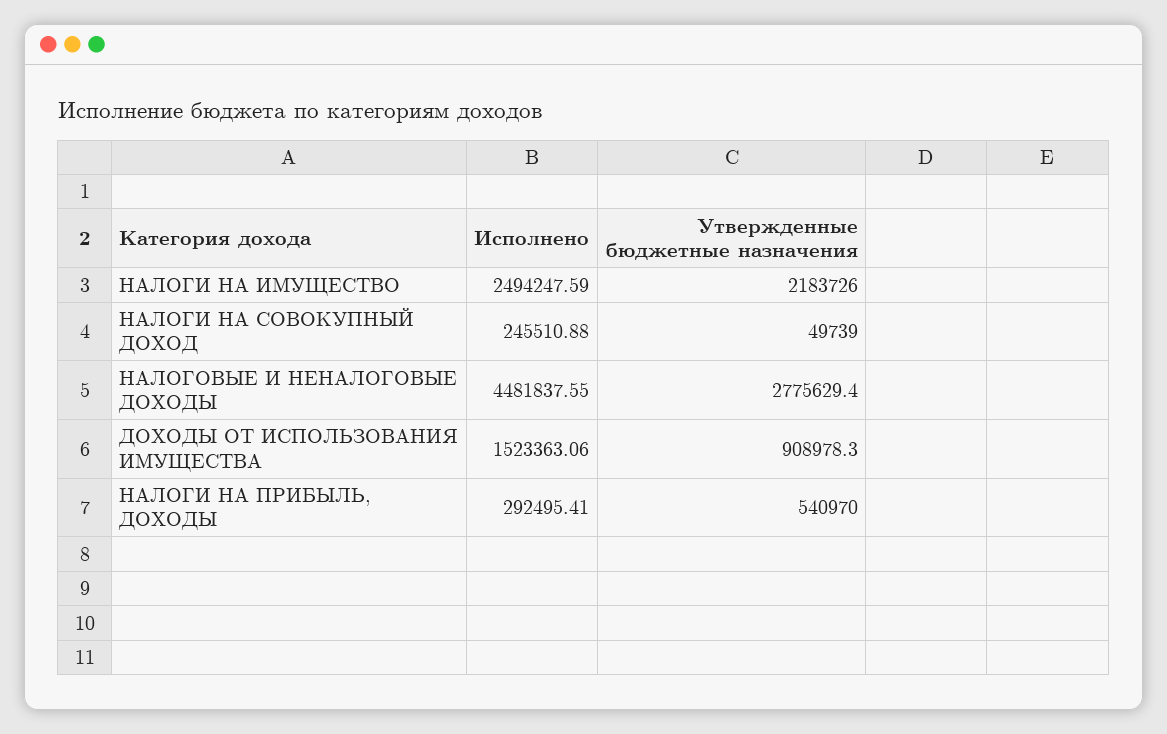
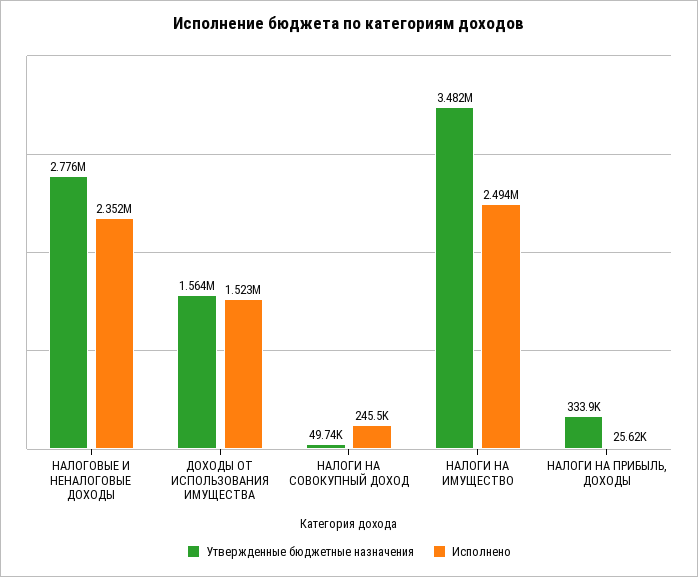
Утвержденные бюджетные назначения, НАЛОГИ НА ИМУЩЕСТВО: 2183726 -> 3482000
Исполнено, НАЛОГОВЫЕ И НЕНАЛОГОВЫЕ ДОХОДЫ: 4481837.55 -> 2352000
Утвержденные бюджетные назначения, ДОХОДЫ ОТ ИСПОЛЬЗОВАНИЯ ИМУЩЕСТВА: 908978.3 -> 1564000
Исполнено, НАЛОГИ НА ПРИБЫЛЬ, ДОХОДЫ: 292495.41 -> 25620
Утвержденные бюджетные назначения, НАЛОГИ НА ПРИБЫЛЬ, ДОХОДЫ: 540970 -> 333900

